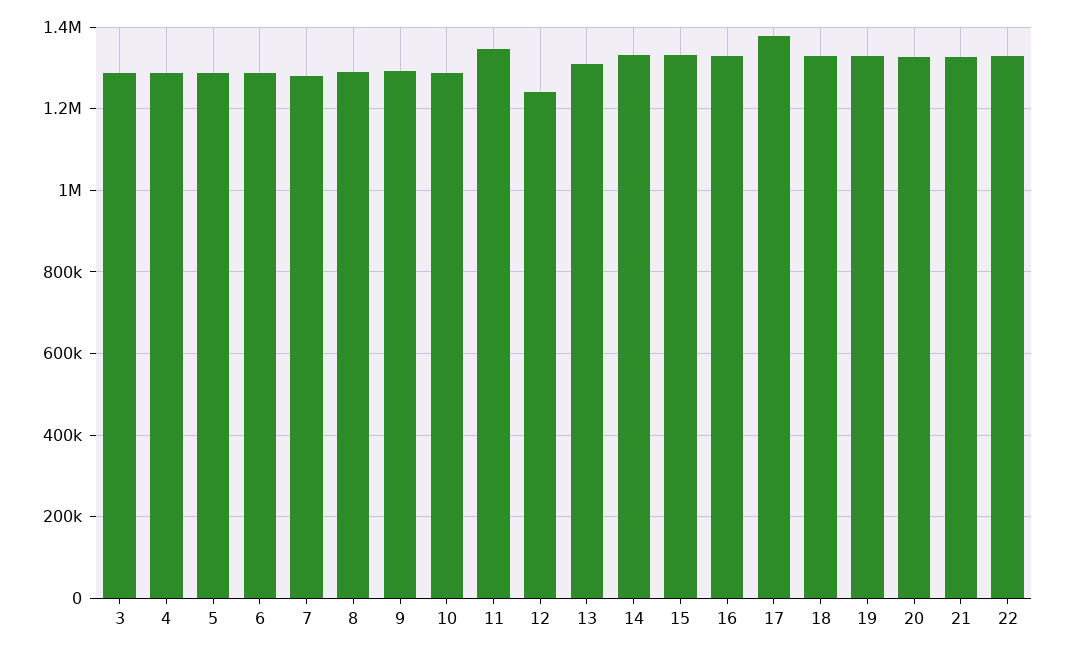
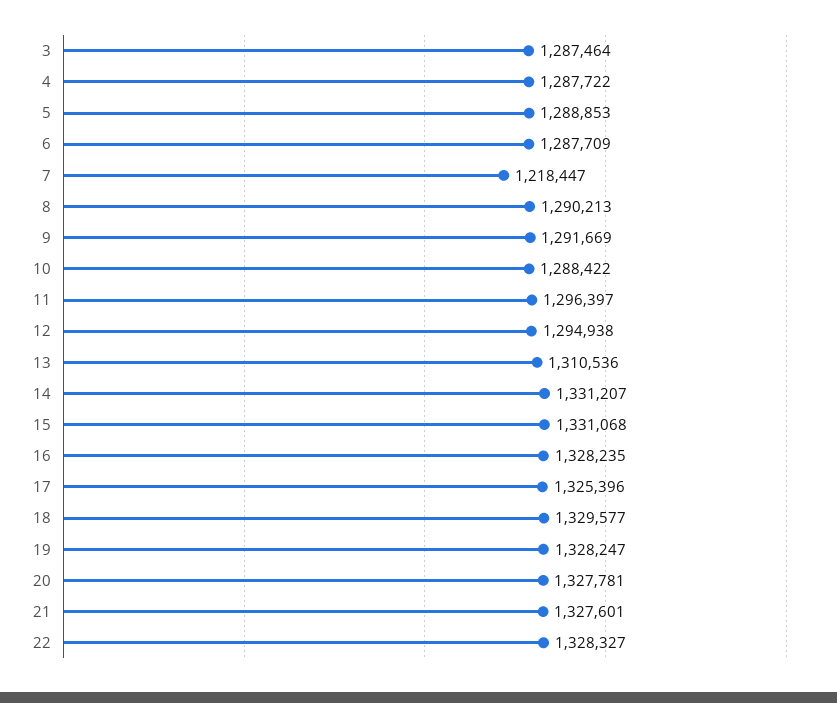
7: 1280000 -> 1218447
11: 1340000 -> 1296397
12: 1240000 -> 1294938
17: 1380000 -> 1325396

